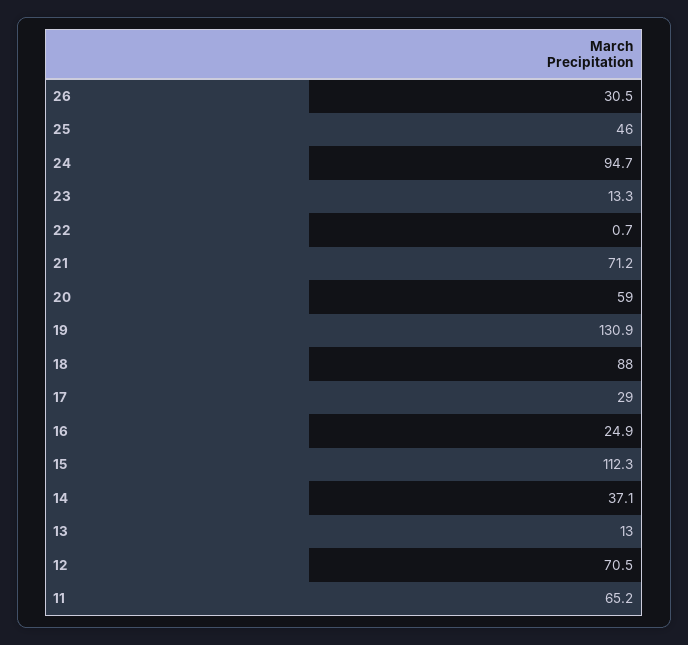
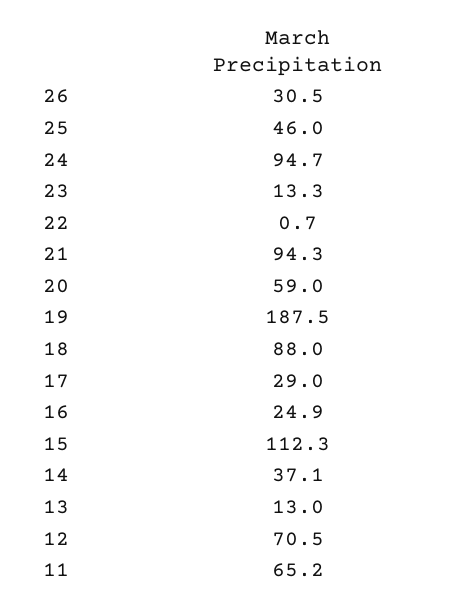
21: 71.2 -> 94.3
19: 130.9 -> 187.5

